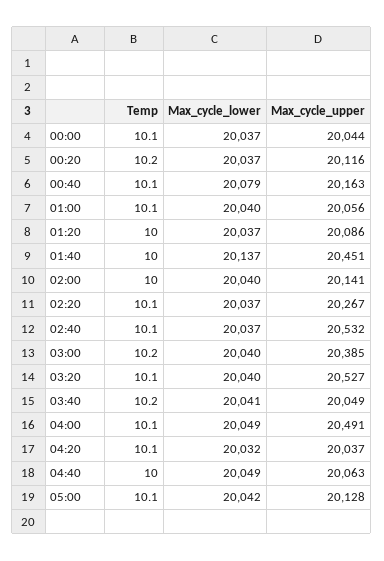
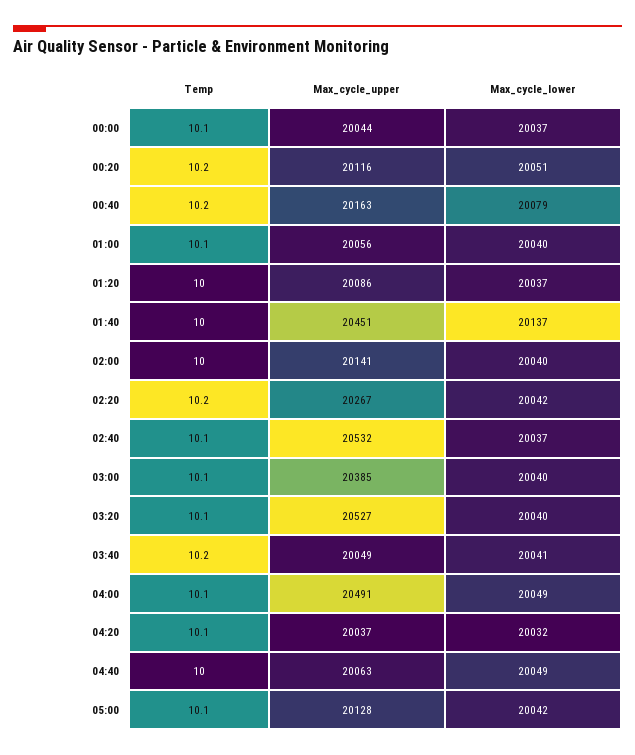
Max_cycle_lower, 00:20: 20037 -> 20051
Temp, 00:40: 10.1 -> 10.2
Temp, 02:20: 10.1 -> 10.2
Max_cycle_lower, 02:20: 20037 -> 20042
Temp, 03:00: 10.2 -> 10.1

